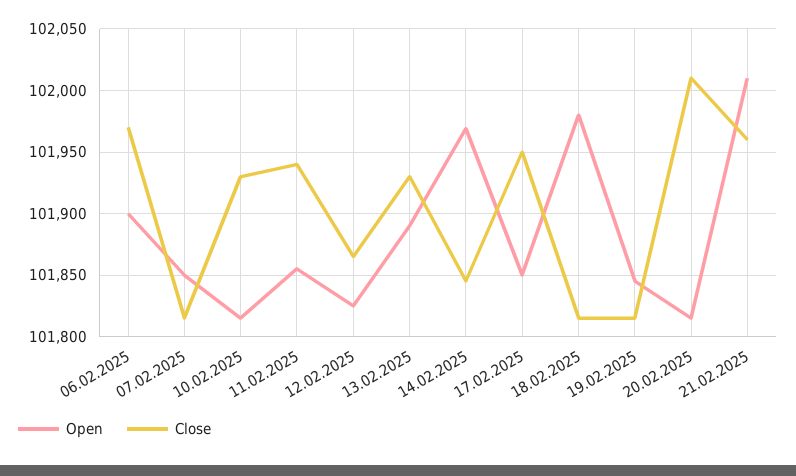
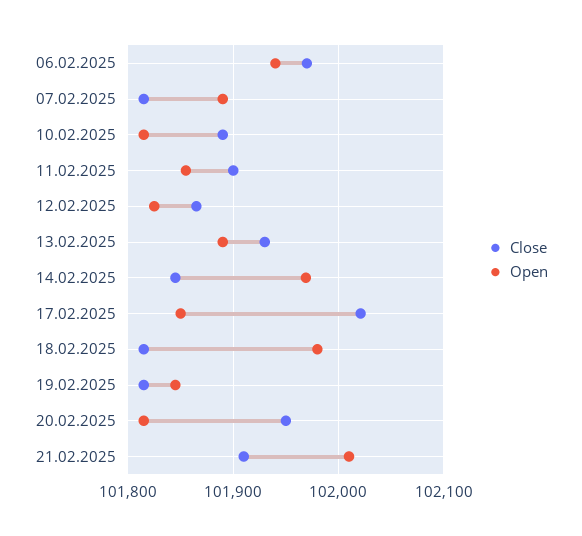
Open, 06.02.2025: 101900 -> 101940
Open, 07.02.2025: 101850 -> 101890
Close, 10.02.2025: 101930 -> 101890
Close, 11.02.2025: 101940 -> 101900
Close, 17.02.2025: 101950 -> 102020
Close, 20.02.2025: 102010 -> 101950
Close, 21.02.2025: 101960 -> 101910

